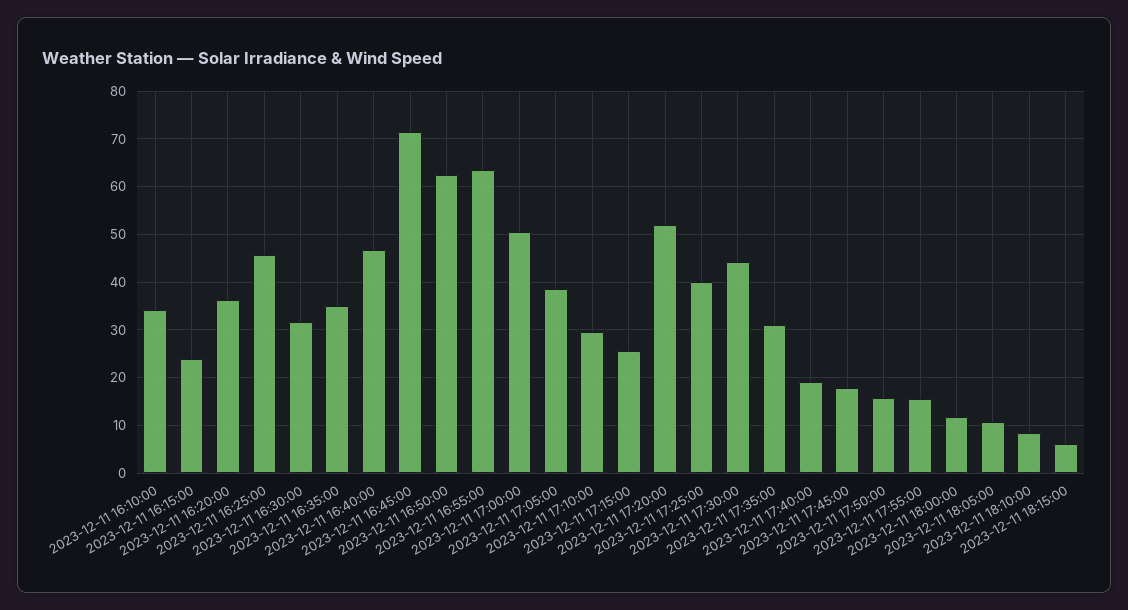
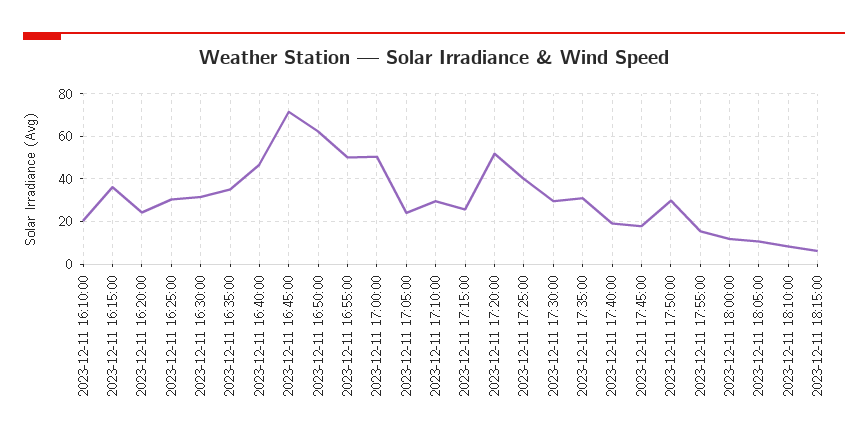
2023-12-11 16:10:00: 34 -> 20
2023-12-11 16:15:00: 24 -> 35
2023-12-11 16:20:00: 36 -> 25
2023-12-11 16:25:00: 46 -> 30
2023-12-11 16:55:00: 64 -> 50
2023-12-11 17:05:00: 38 -> 25
2023-12-11 17:30:00: 44 -> 30
2023-12-11 17:50:00: 16 -> 30

